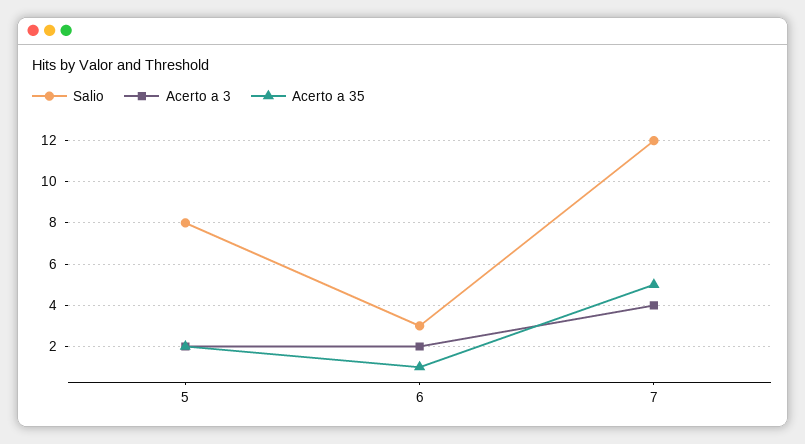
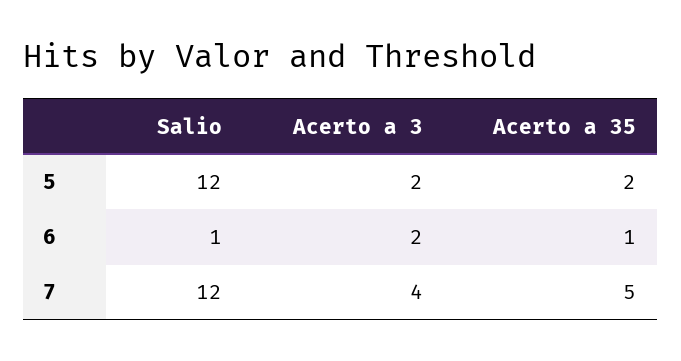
Salio, 5: 8 -> 12
Salio, 6: 3 -> 1

